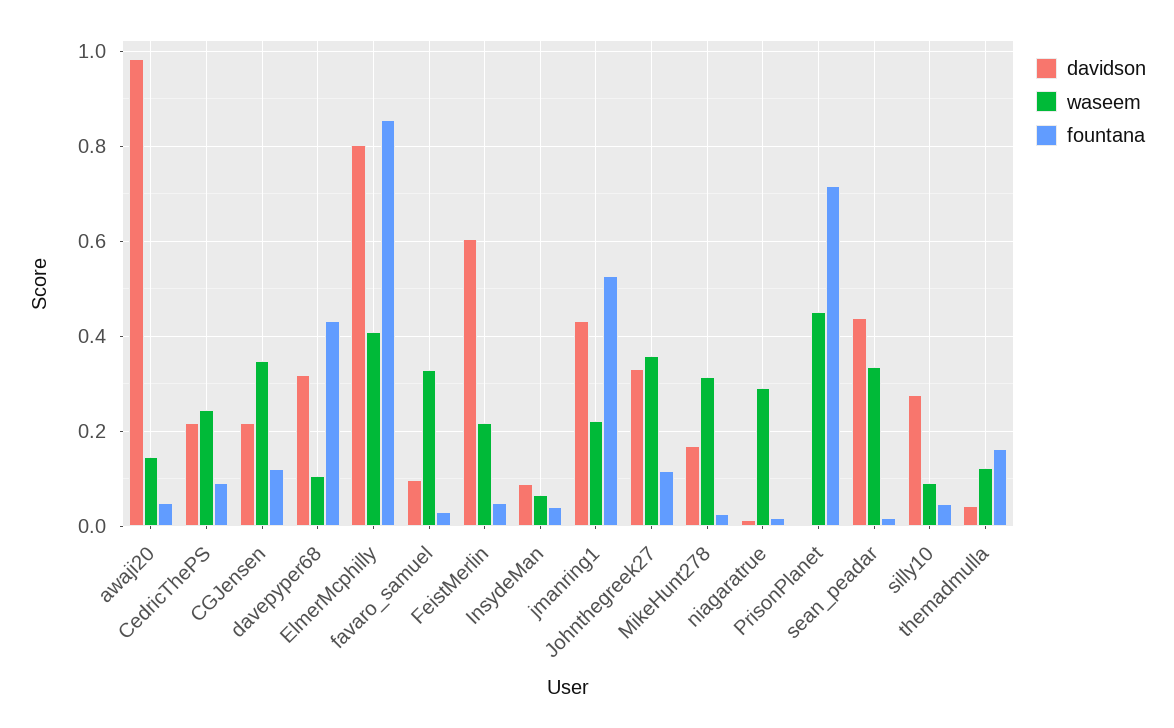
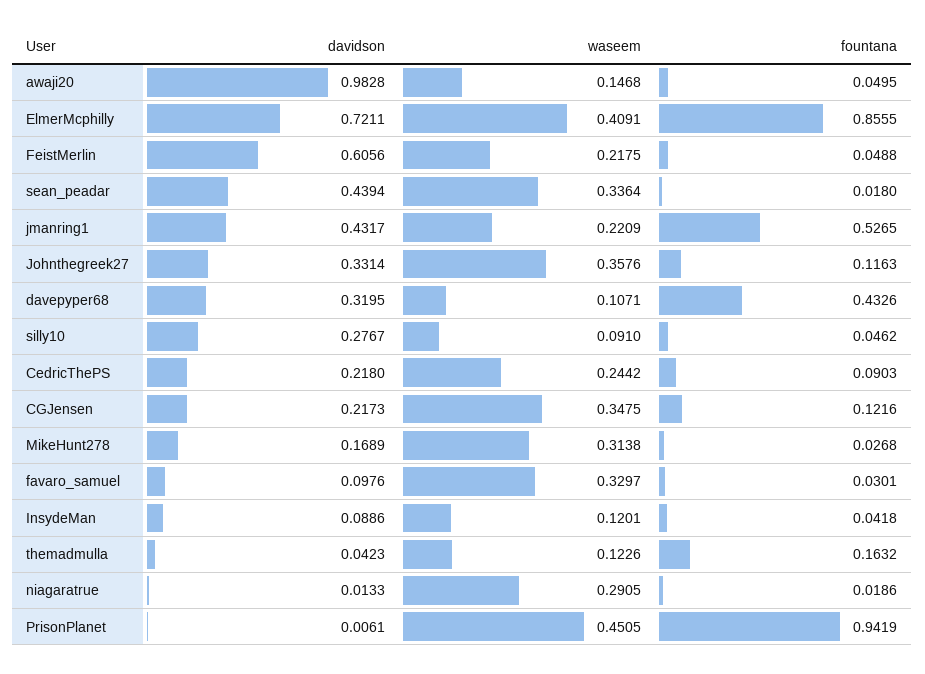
davidson, ElmerMcphilly: 0.8 -> 0.7211
waseem, InsydeMan: 0.06 -> 0.1201
fountana, PrisonPlanet: 0.72 -> 0.9419

